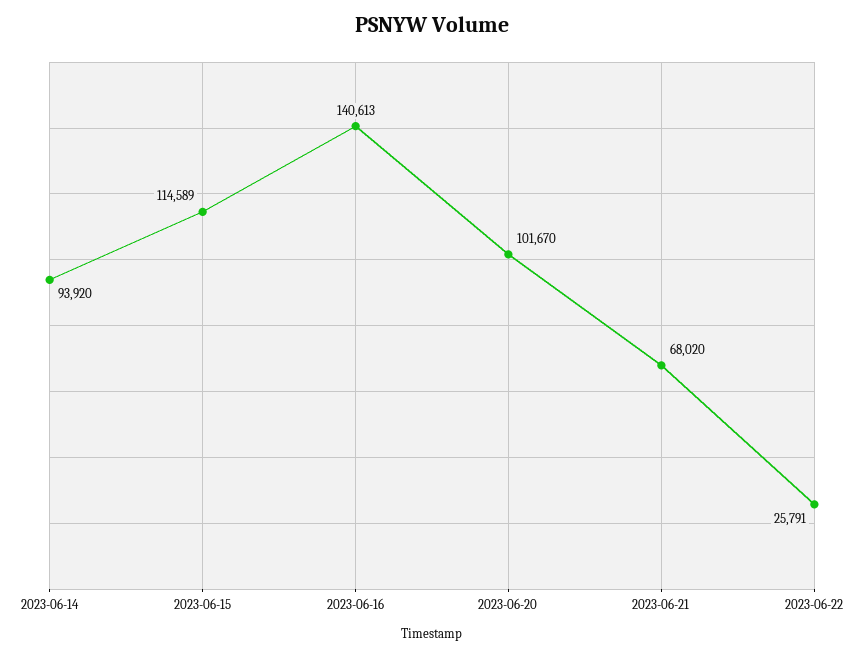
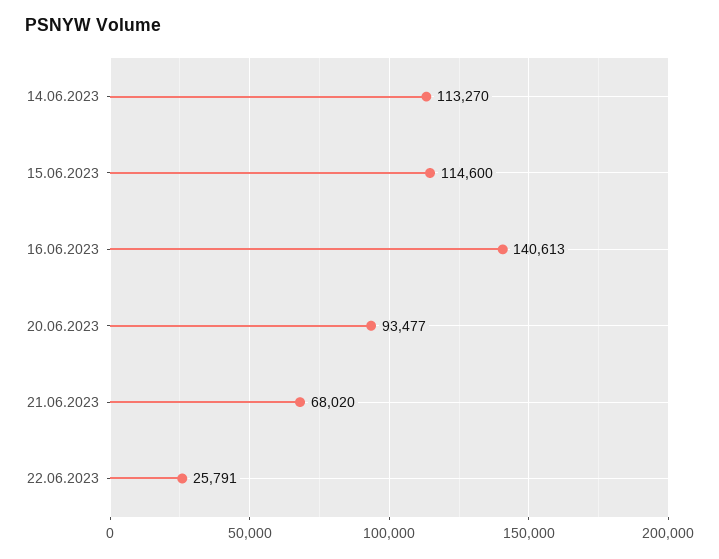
2023-06-14: 93920 -> 113270
2023-06-15: 114589 -> 114600
2023-06-20: 101670 -> 93477

